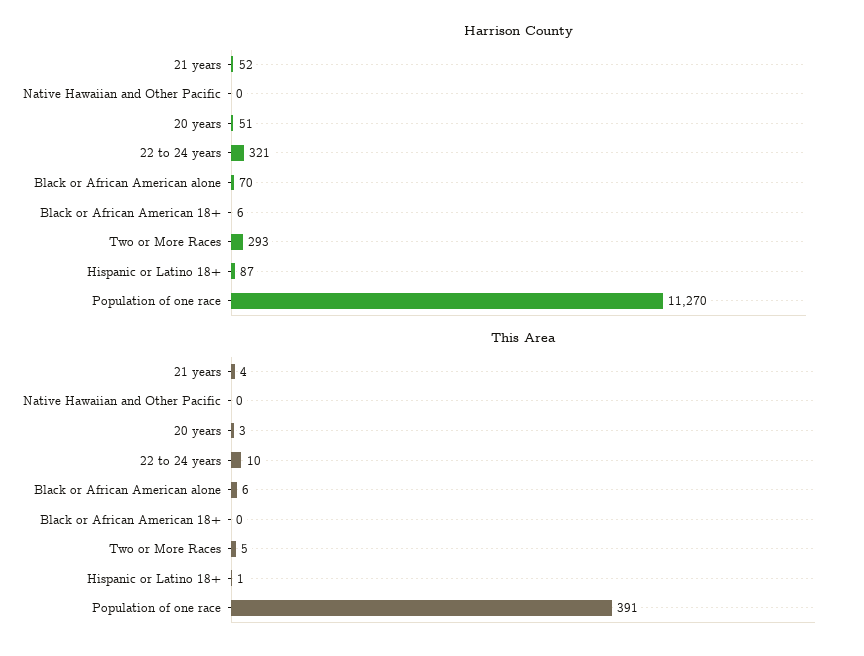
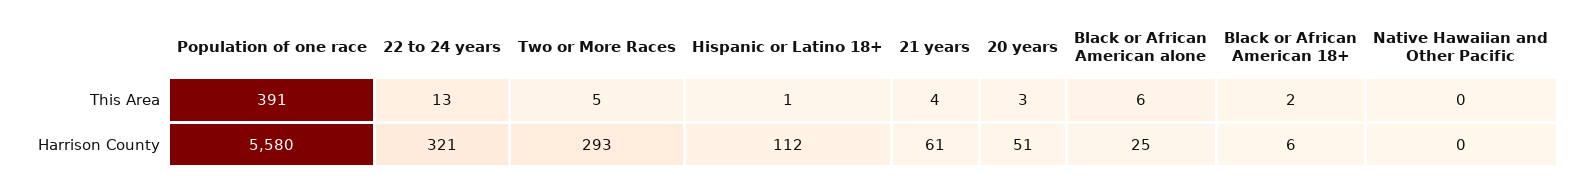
Harrison County, 21 years: 52 -> 61
Harrison County, Black or African American alone: 70 -> 25
Harrison County, Hispanic or Latino 18+: 87 -> 112
Harrison County, Population of one race: 11270 -> 5580
This Area, 22 to 24 years: 10 -> 13
This Area, Black or African American 18+: 0 -> 2

